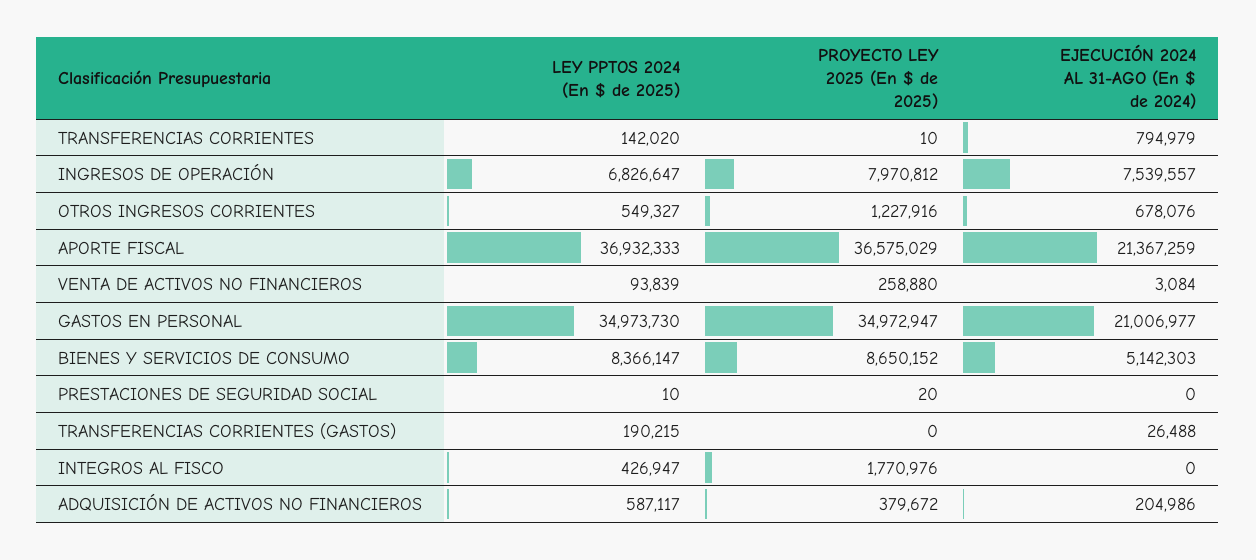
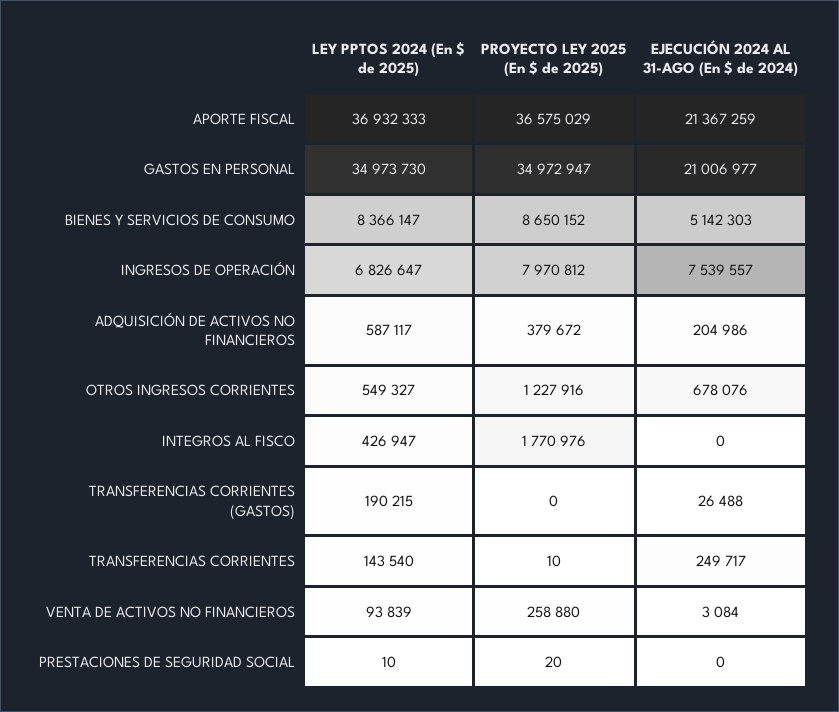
LEY PPTOS 2024 (En $ de 2025), TRANSFERENCIAS CORRIENTES: 142020 -> 143540
EJECUCIÓN 2024 AL 31-AGO (En $ de 2024), TRANSFERENCIAS CORRIENTES: 794979 -> 249717

